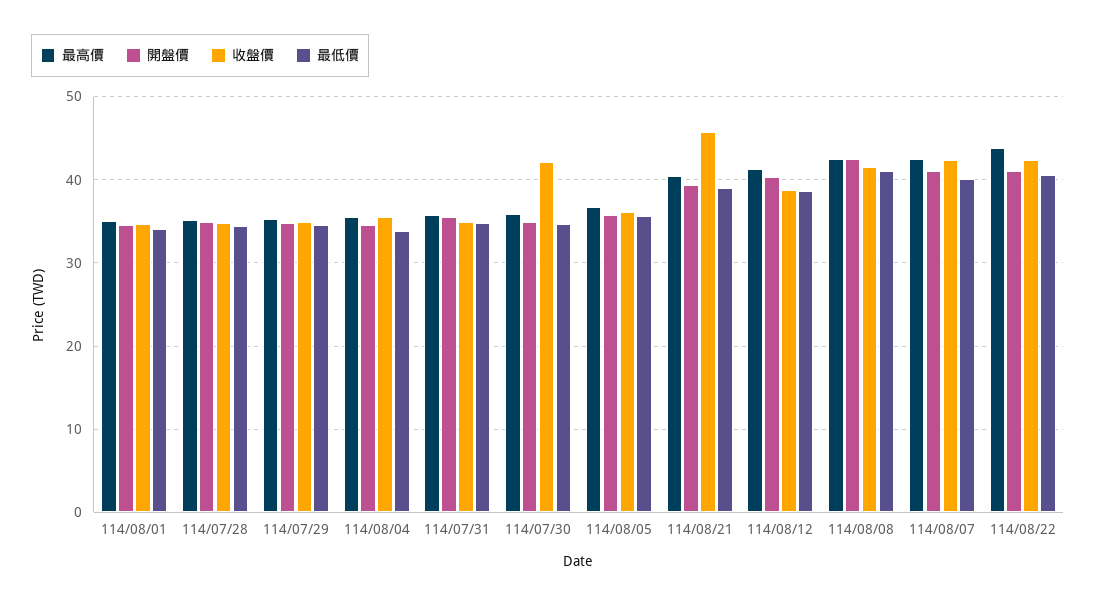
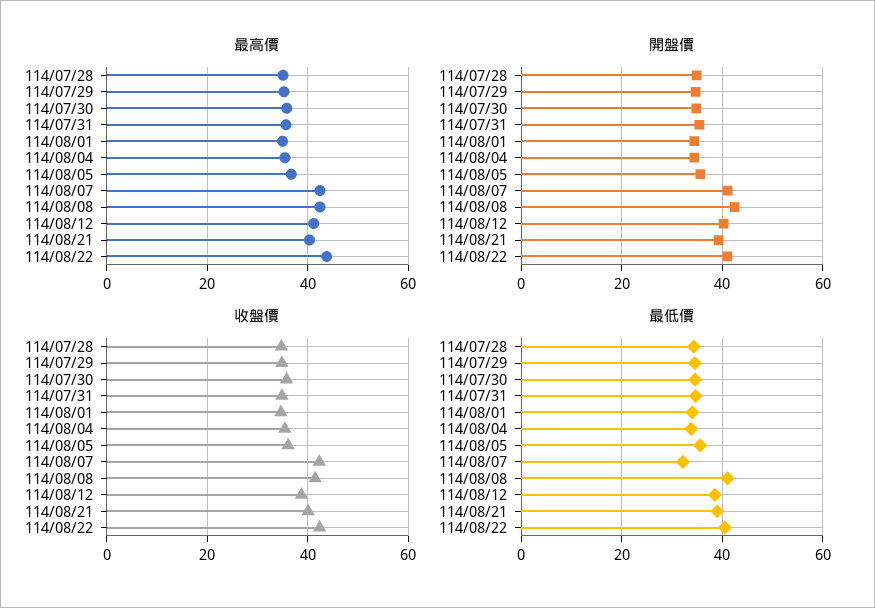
收盤價, 114/07/30: 42 -> 36
收盤價, 114/08/21: 46 -> 40
最低價, 114/08/07: 40 -> 32

